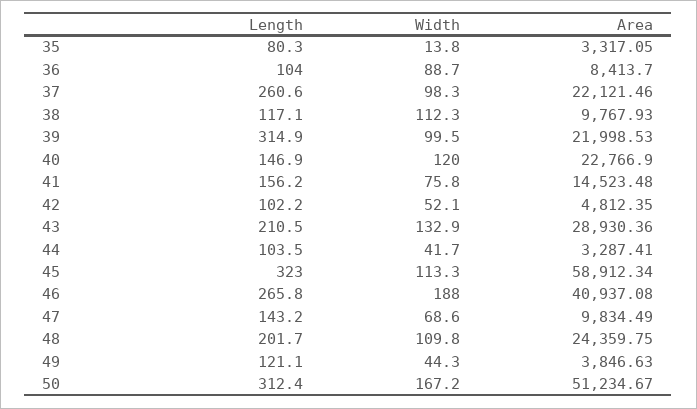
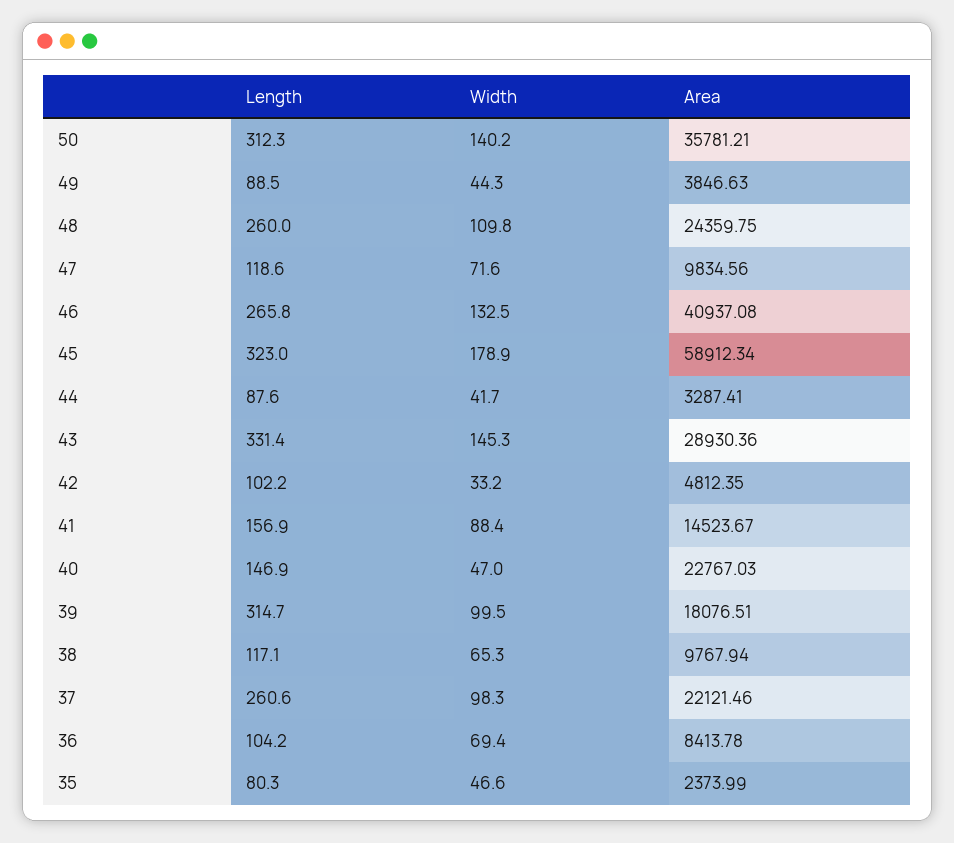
Width, 35: 13.8 -> 46.6
Area, 35: 3317.05 -> 2373.99
Length, 36: 104 -> 104.2
Width, 36: 88.7 -> 69.4
Area, 36: 8413.7 -> 8413.78
Width, 38: 112.3 -> 65.3
Area, 38: 9767.93 -> 9767.94
Length, 39: 314.9 -> 314.7
Area, 39: 21998.53 -> 18076.51
Width, 40: 120 -> 47
Area, 40: 22766.9 -> 22767.03
Length, 41: 156.2 -> 156.9
Width, 41: 75.8 -> 88.4
Area, 41: 14523.48 -> 14523.67
Width, 42: 52.1 -> 33.2
Length, 43: 210.5 -> 331.4
Width, 43: 132.9 -> 145.3
Length, 44: 103.5 -> 87.6
Width, 45: 113.3 -> 178.9
Width, 46: 188 -> 132.5
Length, 47: 143.2 -> 118.6
Width, 47: 68.6 -> 71.6
Area, 47: 9834.49 -> 9834.56
Length, 48: 201.7 -> 260
Length, 49: 121.1 -> 88.5
Length, 50: 312.4 -> 312.3
Width, 50: 167.2 -> 140.2
Area, 50: 51234.67 -> 35781.21

